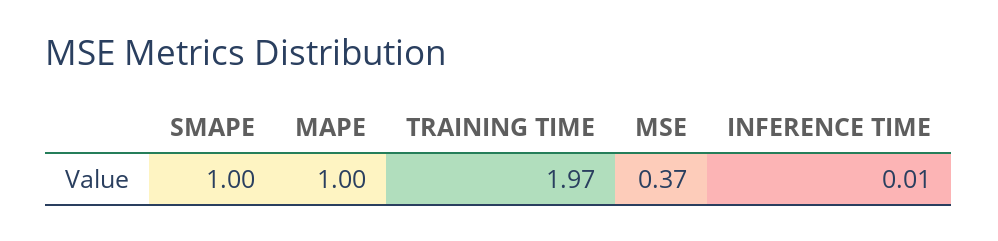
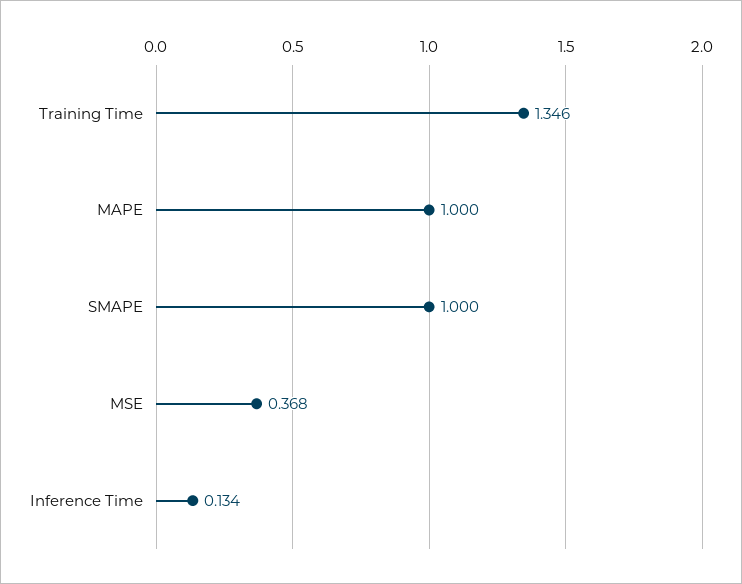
TRAINING TIME: 1.97 -> 1.346
INFERENCE TIME: 0.01 -> 0.134

